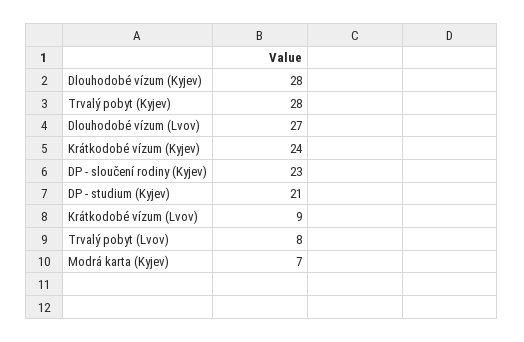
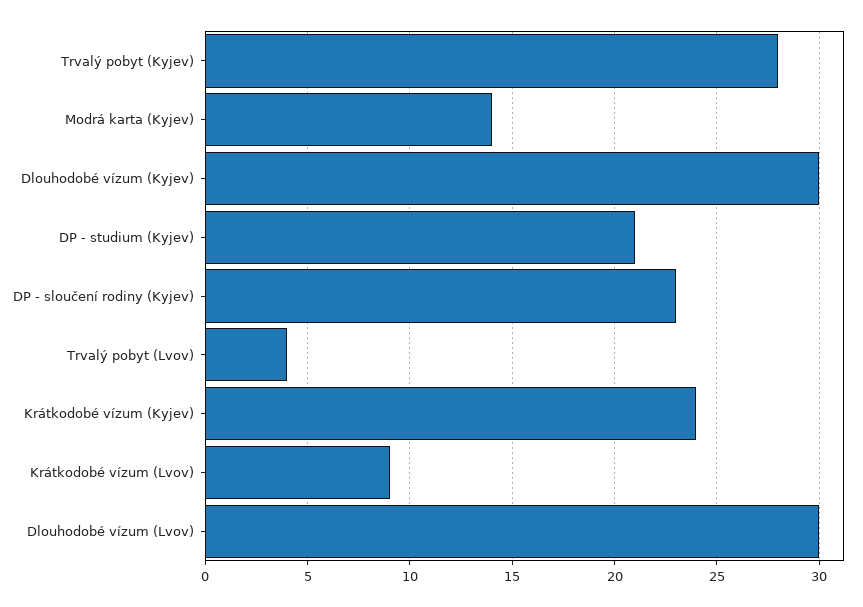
Dlouhodobé vízum (Kyjev): 28 -> 30
Dlouhodobé vízum (Lvov): 27 -> 30
Trvalý pobyt (Lvov): 8 -> 4
Modrá karta (Kyjev): 7 -> 14

